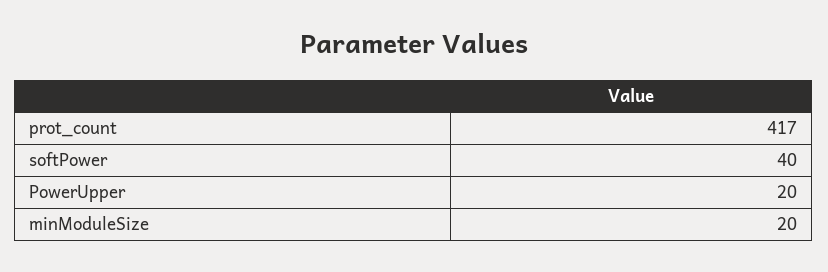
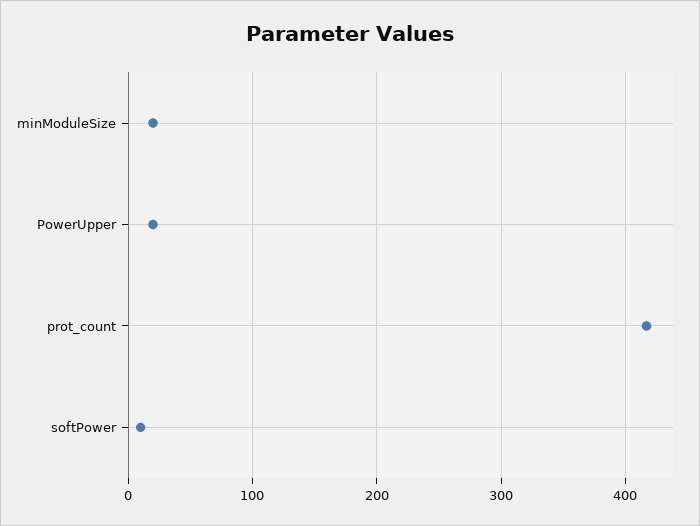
softPower: 40 -> 10

